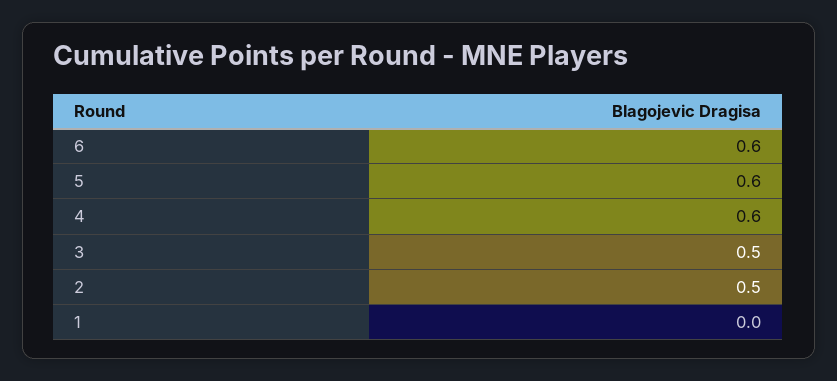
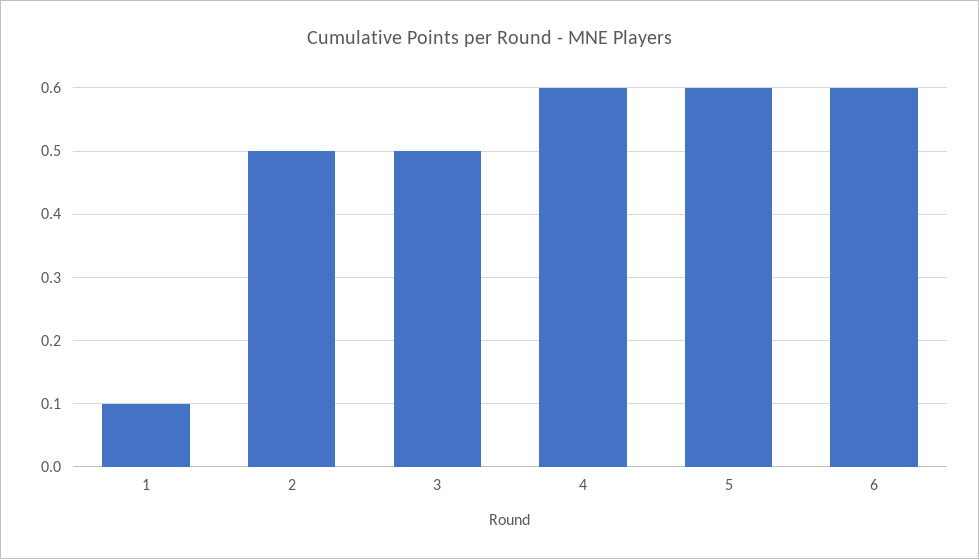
1: 0 -> 0.1

